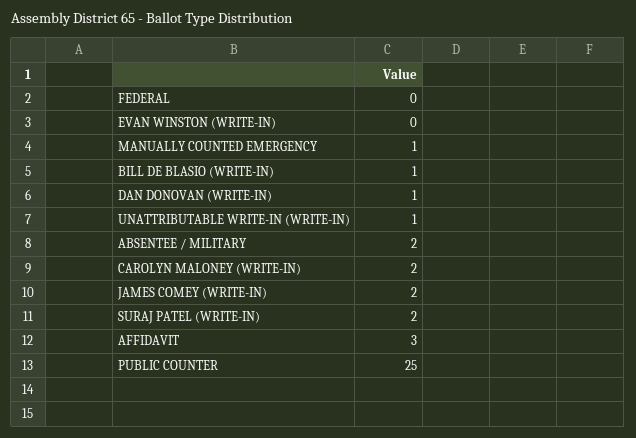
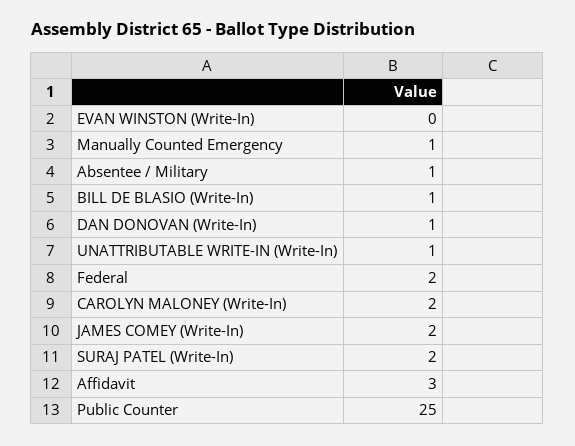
FEDERAL: 0 -> 2
ABSENTEE / MILITARY: 2 -> 1

